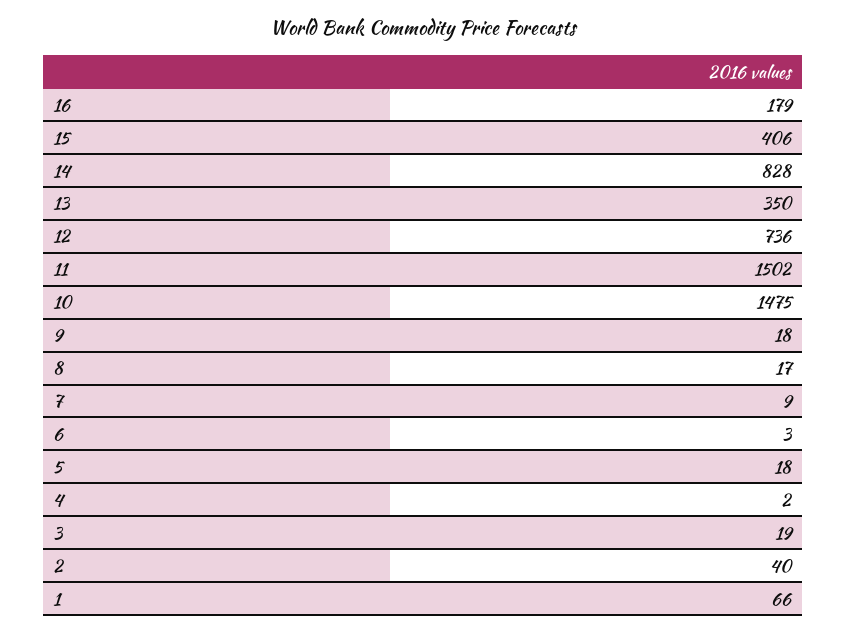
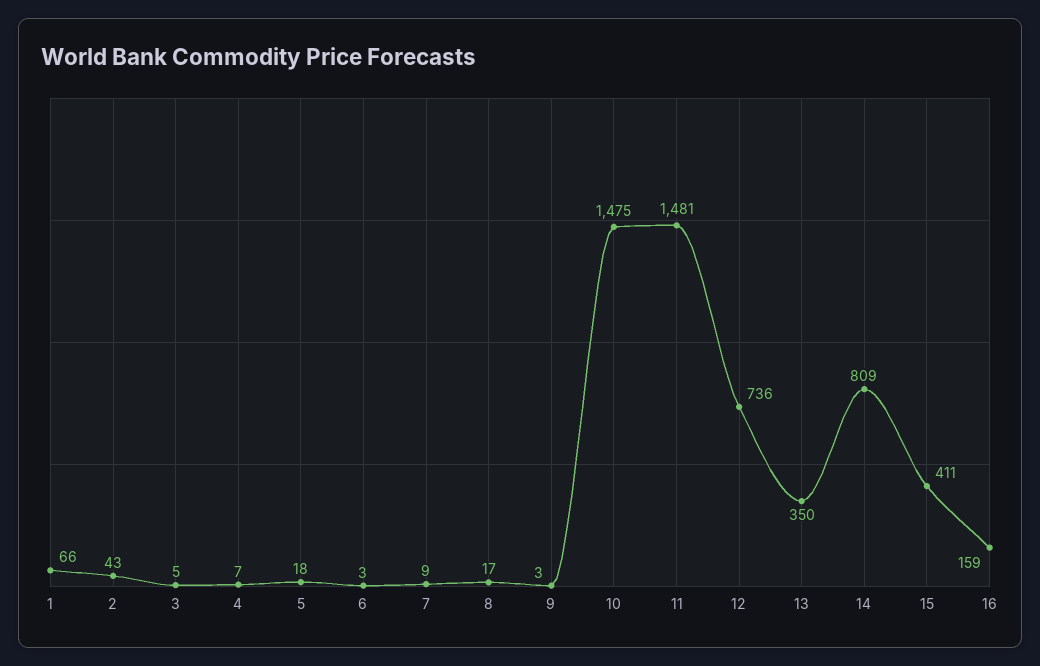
16: 179 -> 159
15: 406 -> 411
14: 828 -> 809
11: 1502 -> 1481
9: 18 -> 3
4: 2 -> 7
3: 19 -> 5
2: 40 -> 43

